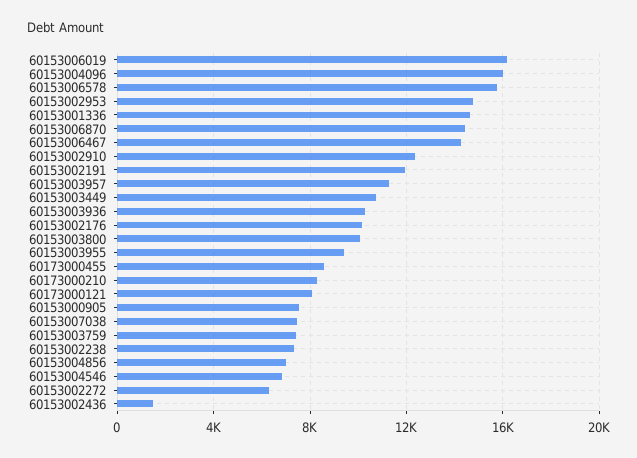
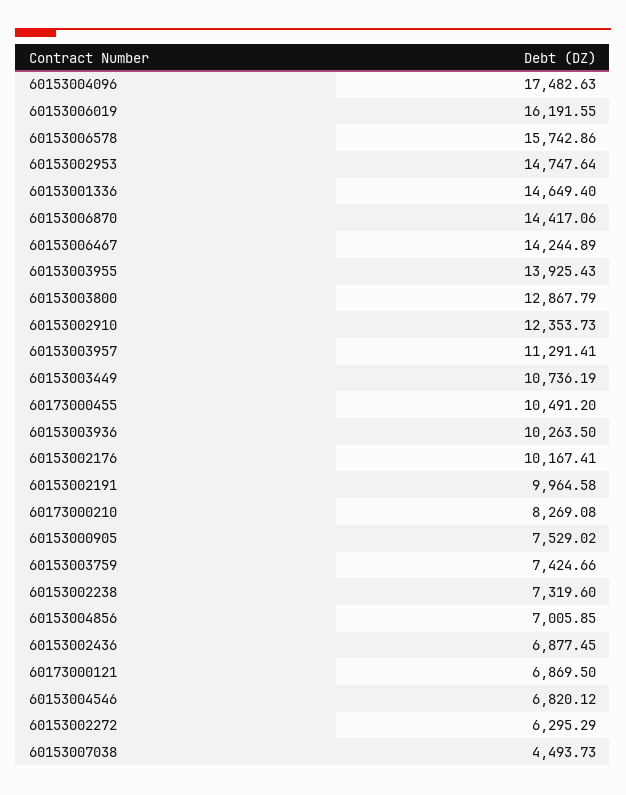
60153004096: 16000 -> 17482.63
60153002191: 12000 -> 9964.58
60153003800: 10000 -> 12867.79
60153003955: 9500 -> 13925.43
60173000455: 8500 -> 10491.2
60173000121: 8000 -> 6869.5
60153007038: 7500 -> 4493.73
60153002436: 1500 -> 6877.45

